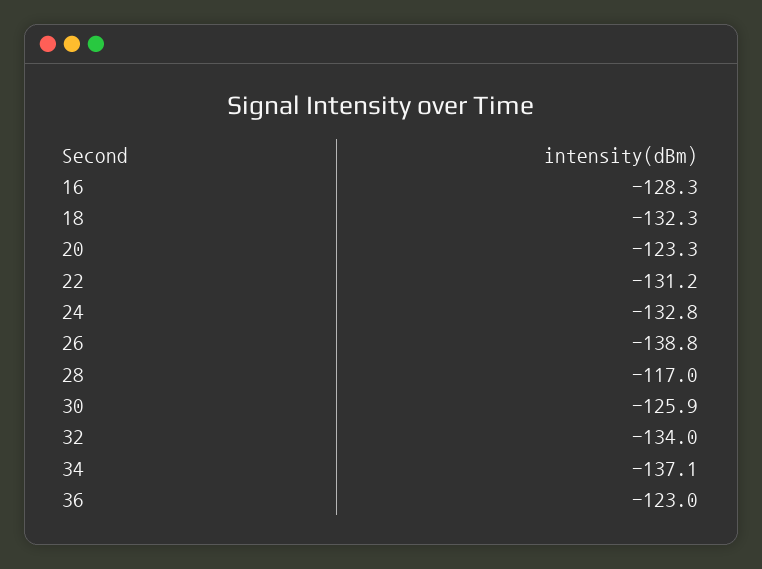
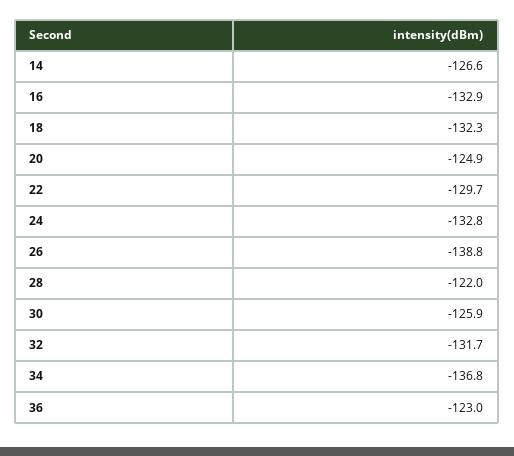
16: -128.3 -> -132.9
20: -123.3 -> -124.9
22: -131.2 -> -129.7
28: -117 -> -122
32: -134 -> -131.7
34: -137.1 -> -136.8
14: none -> -126.6

